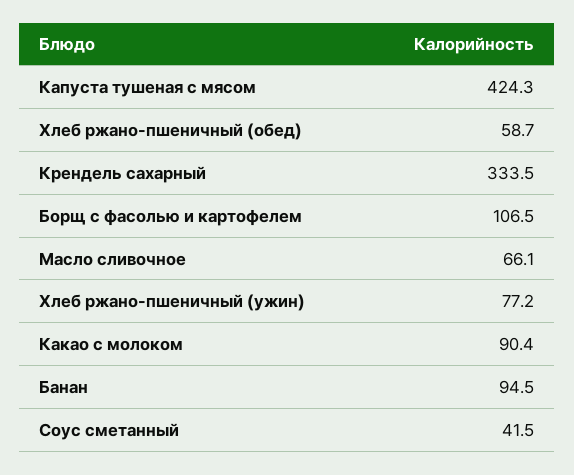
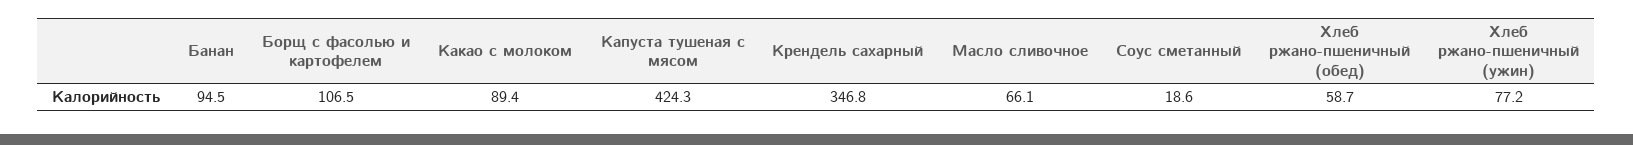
Крендель сахарный: 333.5 -> 346.8
Какао с молоком: 90.4 -> 89.4
Соус сметанный: 41.5 -> 18.6

